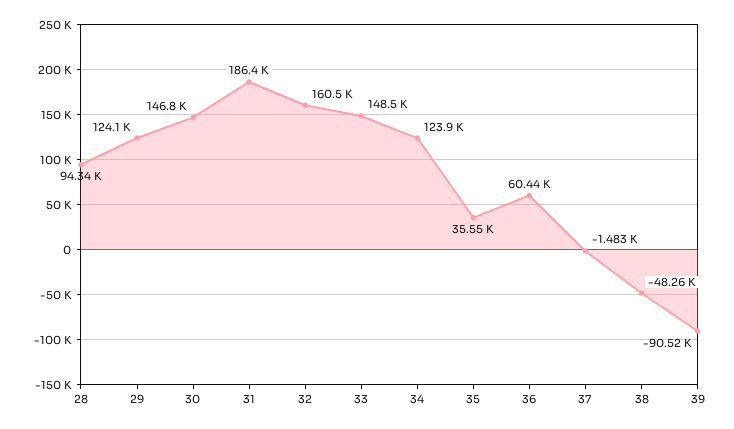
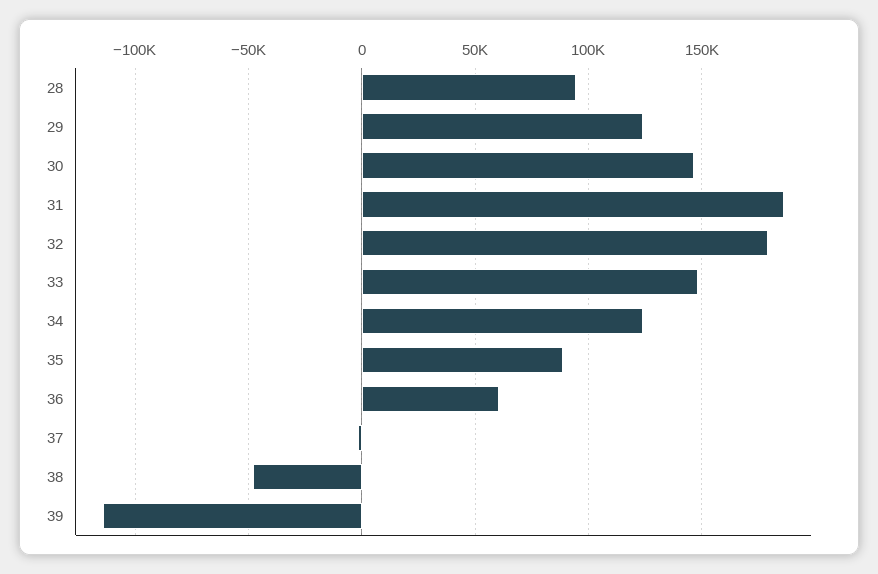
32: 160500 -> 180000
35: 35550 -> 90000
39: -90520 -> -115000

